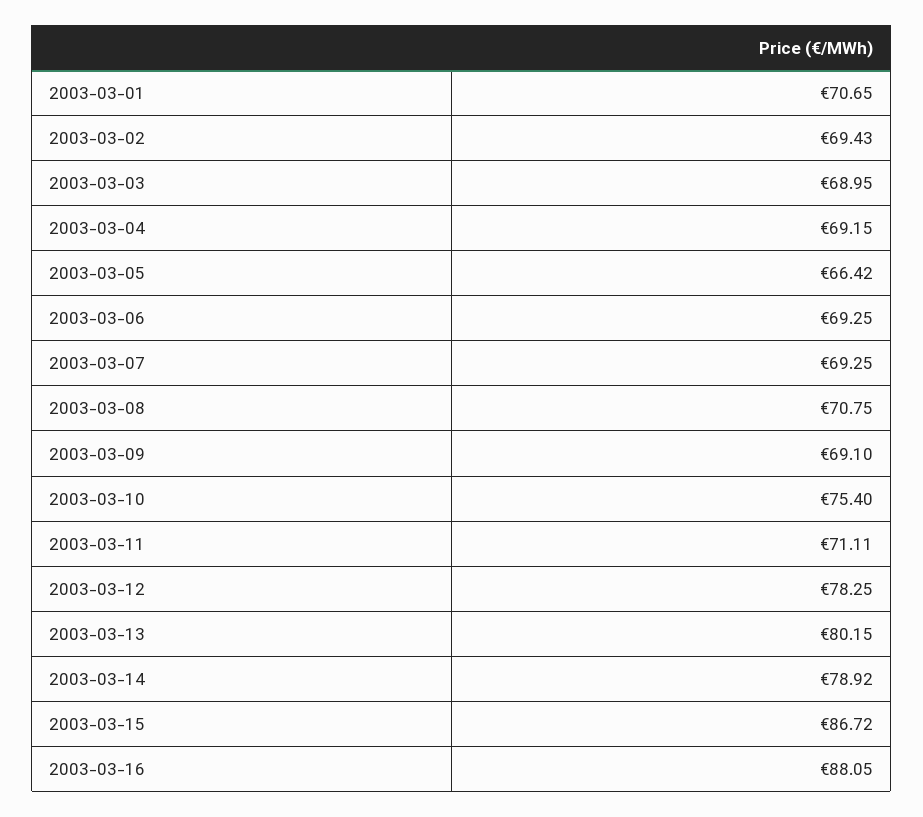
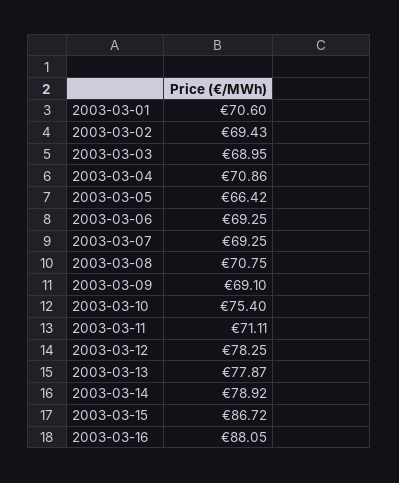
2003-03-01: 70.65 -> 70.6
2003-03-04: 69.15 -> 70.86
2003-03-13: 80.15 -> 77.87

